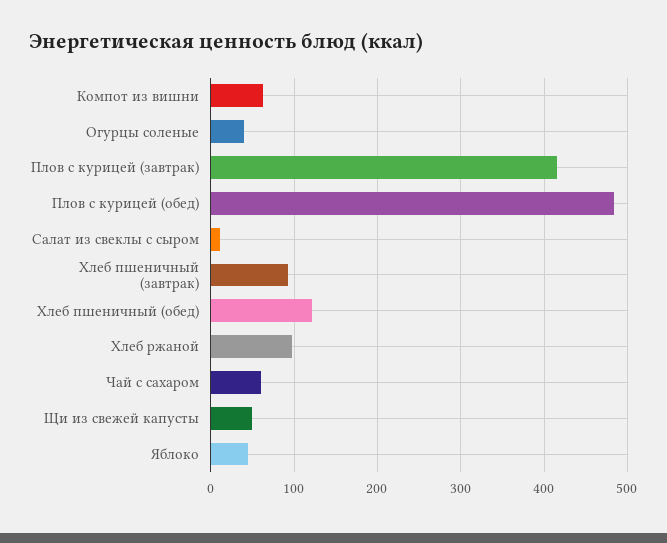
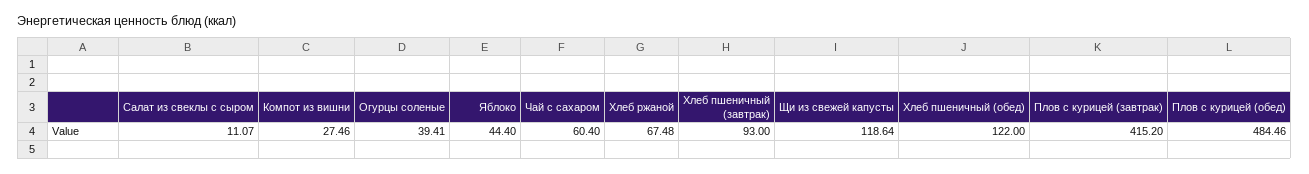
Компот из вишни: 60 -> 27.46
Хлеб ржаной: 100 -> 67.48
Щи из свежей капусты: 50 -> 118.64

